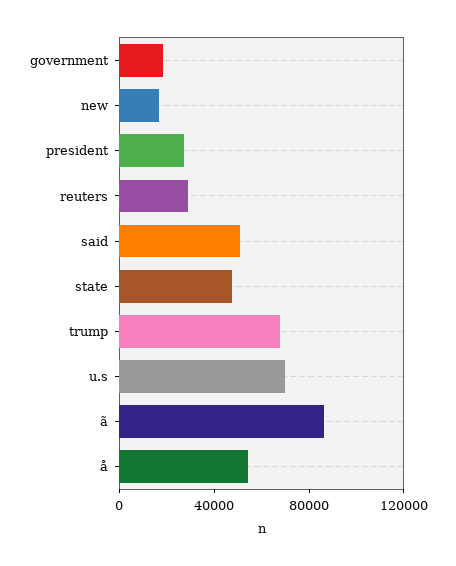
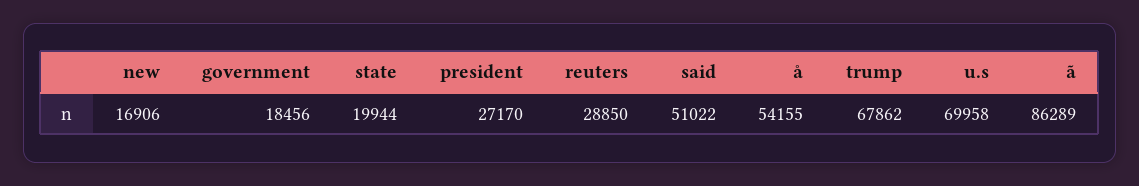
state: 50000 -> 19944

